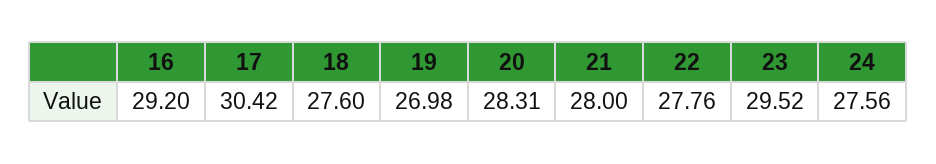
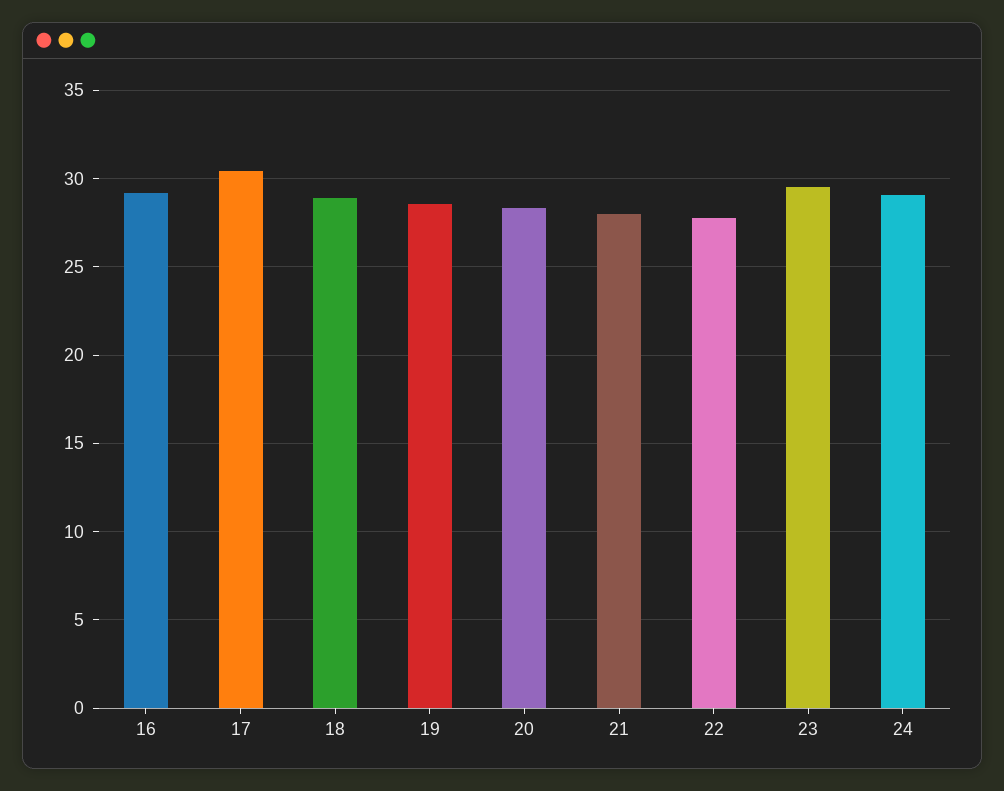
18: 27.6 -> 29
19: 26.98 -> 28.5
24: 27.56 -> 29

